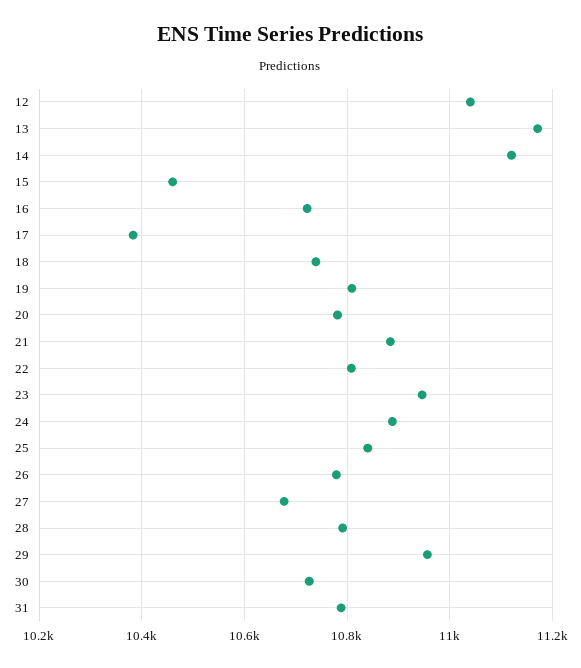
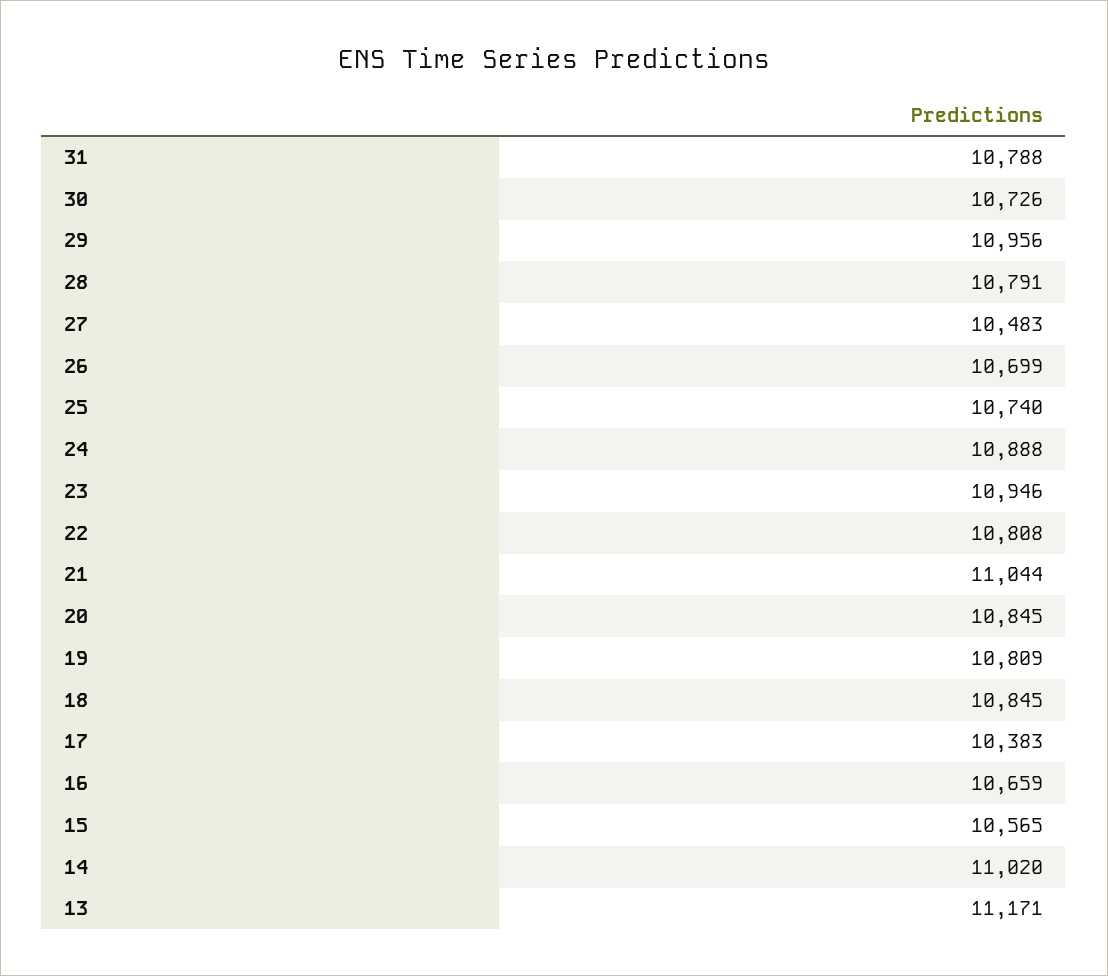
12: 11040 -> none
14: 11120 -> 11020
15: 10460 -> 10565
16: 10720 -> 10659
18: 10740 -> 10845
20: 10780 -> 10845
21: 10880 -> 11044
25: 10840 -> 10740
26: 10780 -> 10699
27: 10680 -> 10483

